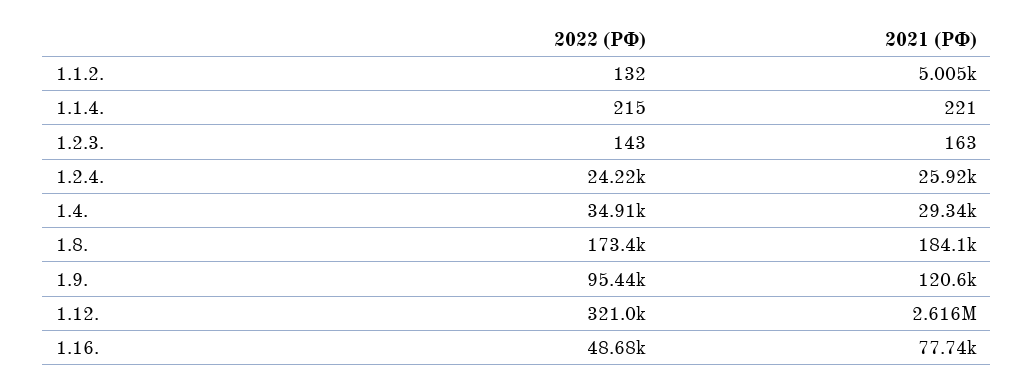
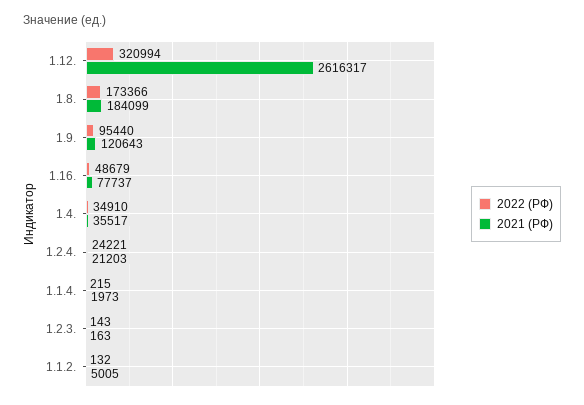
2021 (РФ), 1.1.4.: 221 -> 1973
2021 (РФ), 1.2.4.: 25920 -> 21203
2021 (РФ), 1.4.: 29340 -> 35517

